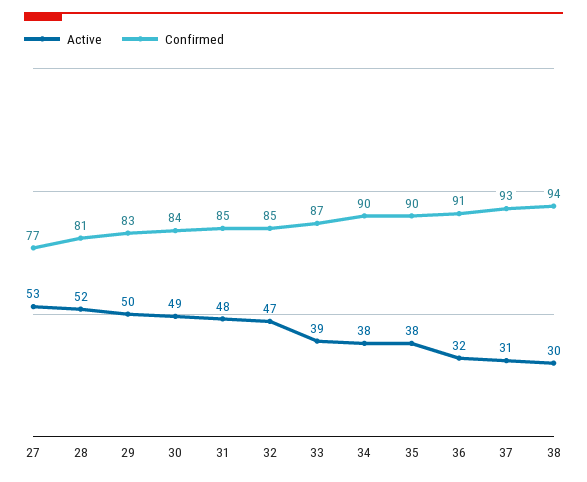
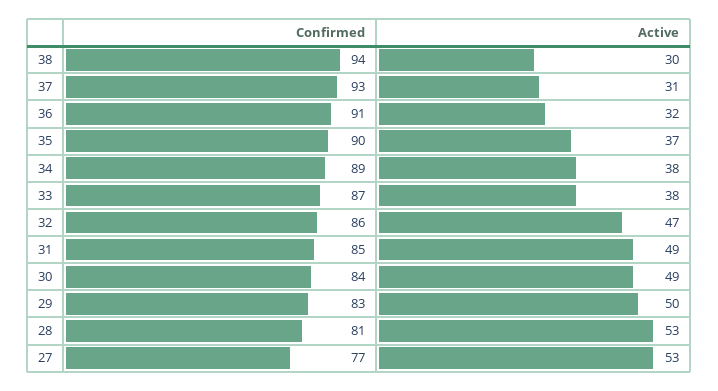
Active, 28: 52 -> 53
Active, 31: 48 -> 49
Confirmed, 32: 85 -> 86
Active, 33: 39 -> 38
Confirmed, 34: 90 -> 89
Active, 35: 38 -> 37

